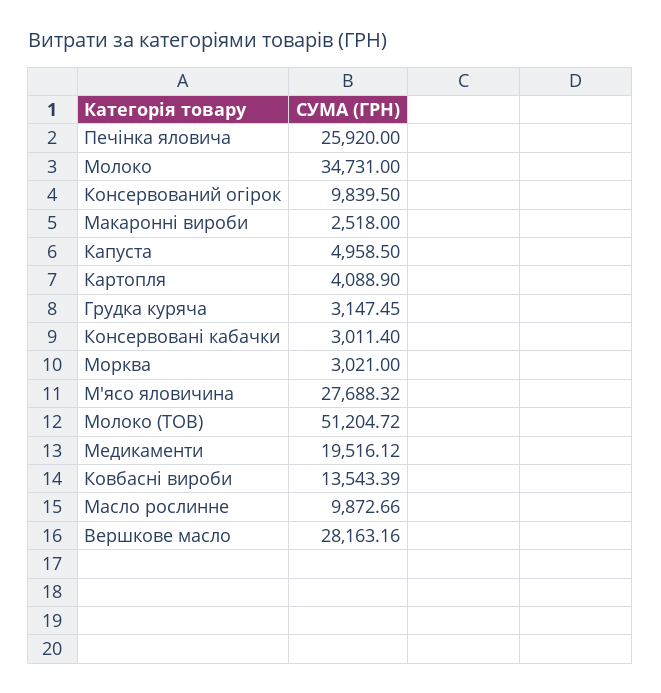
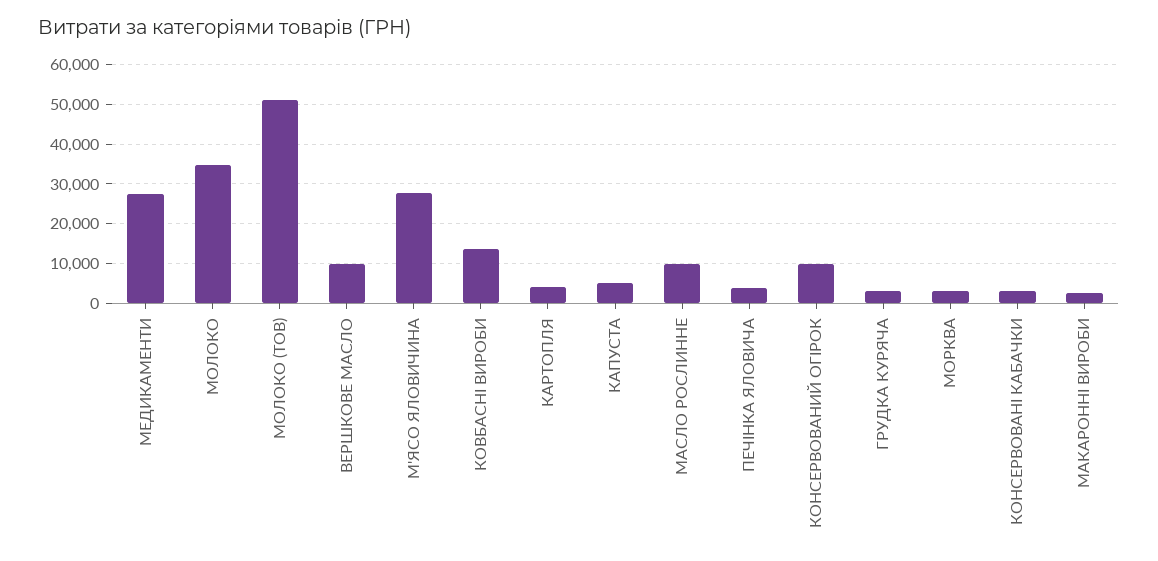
Печінка яловича: 25920 -> 4000
Медикаменти: 19516.12 -> 28000
Вершкове масло: 28163.16 -> 10000

